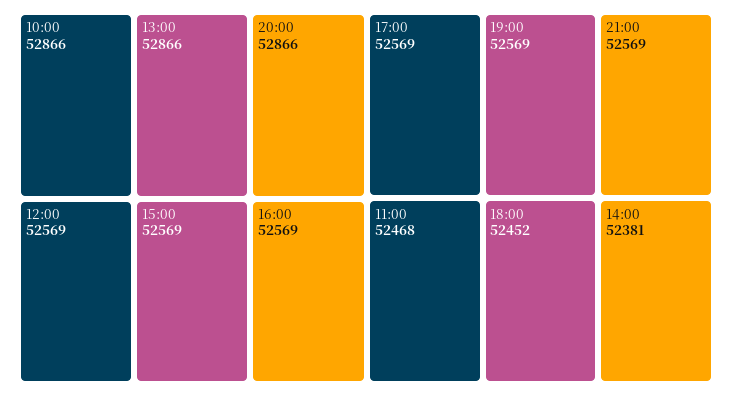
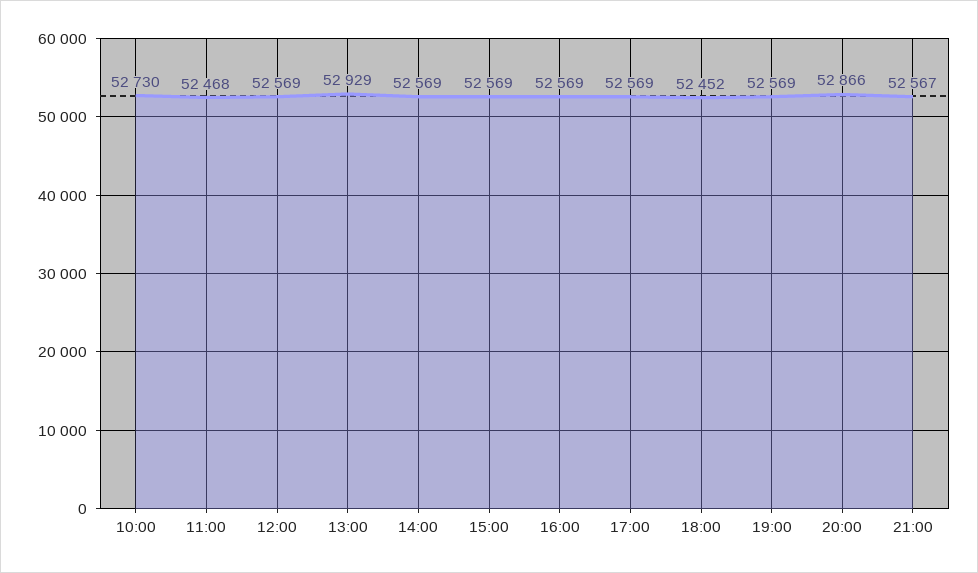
10:00: 52866 -> 52730
13:00: 52866 -> 52929
21:00: 52569 -> 52567
14:00: 52381 -> 52569

